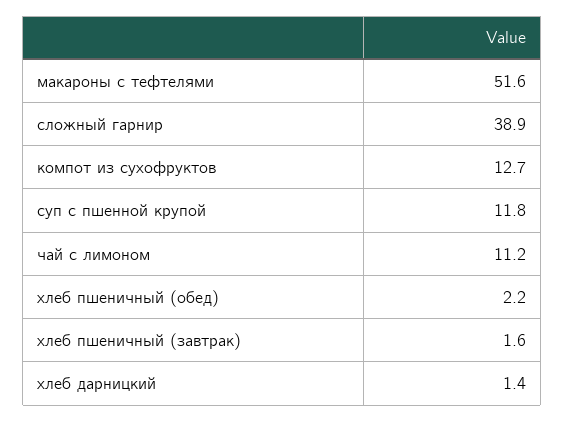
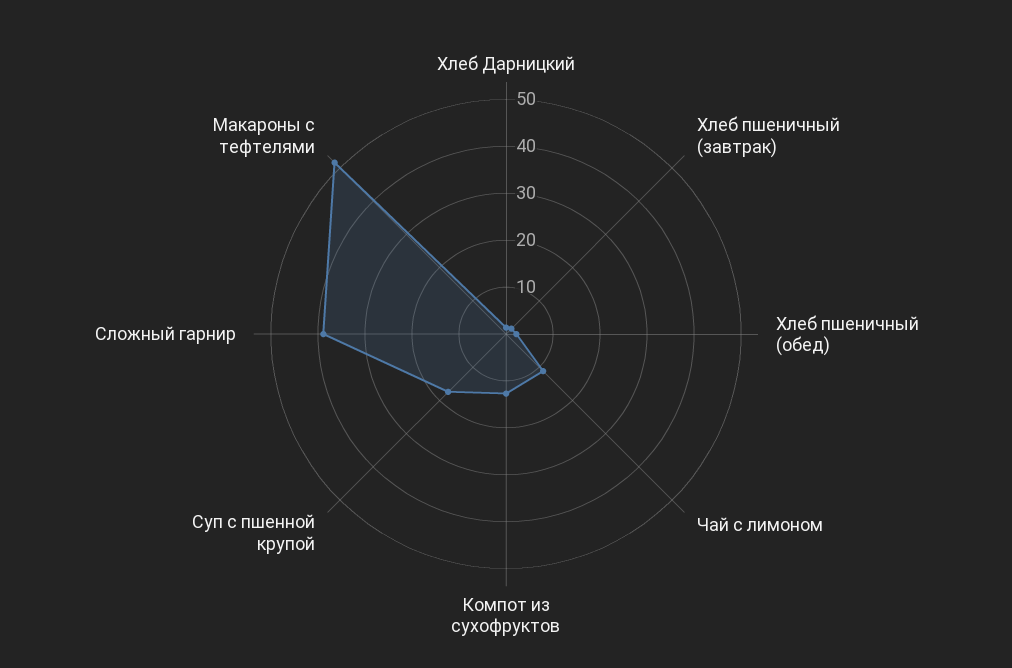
суп с пшенной крупой: 11.8 -> 18

